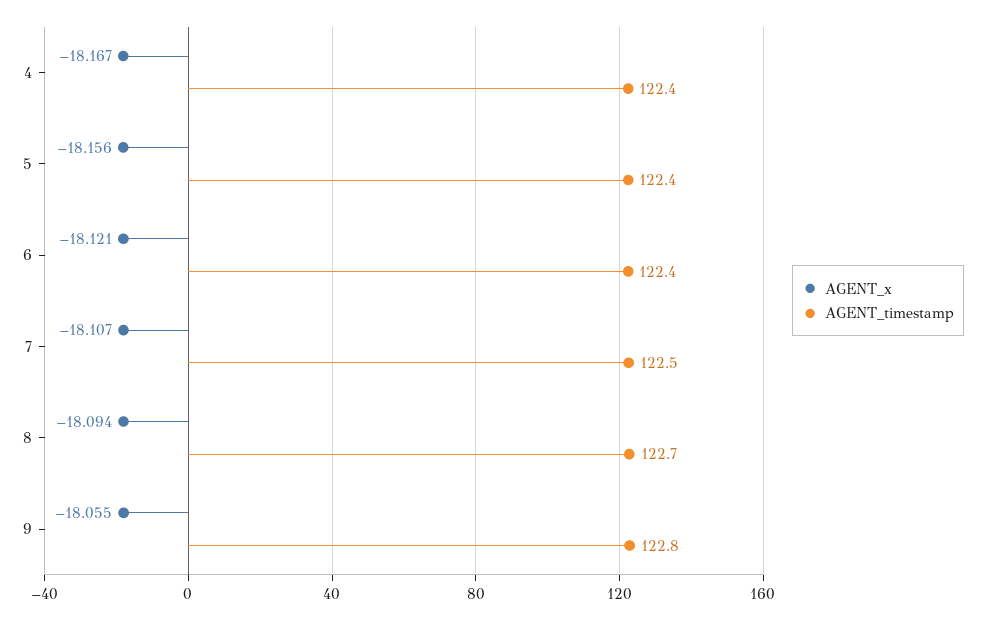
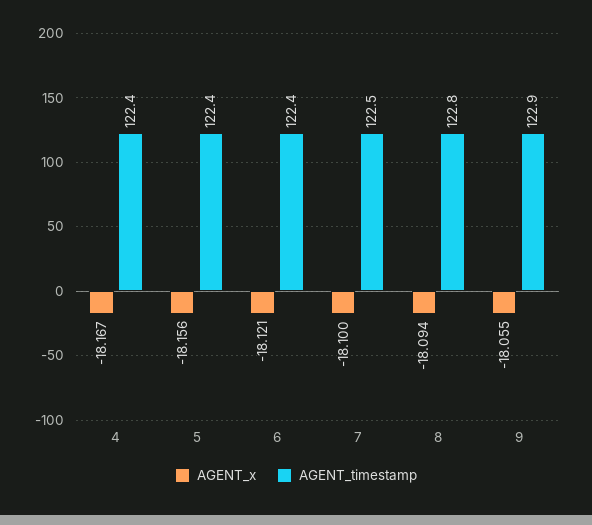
AGENT_x, 7: -18.107 -> -18.1
AGENT_timestamp, 8: 122.7 -> 122.8
AGENT_timestamp, 9: 122.8 -> 122.9

